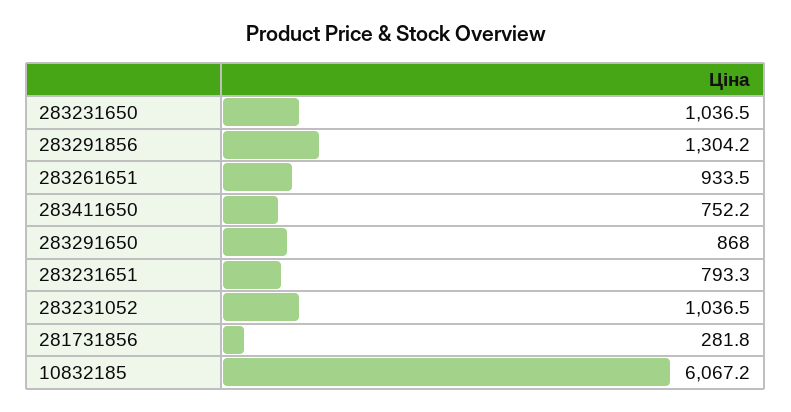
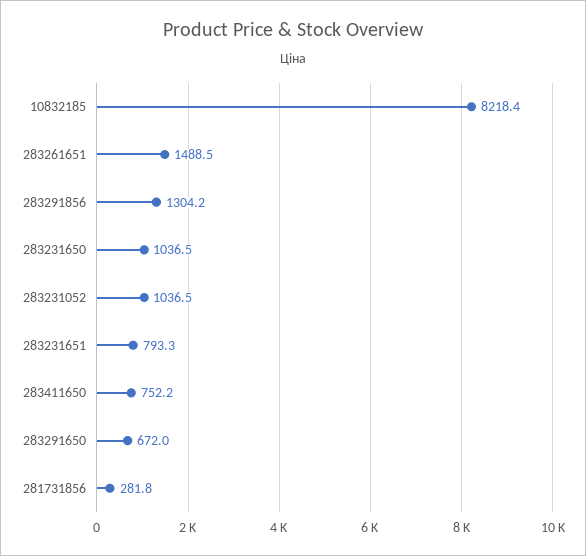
283261651: 933.5 -> 1488.5
283291650: 868 -> 672
10832185: 6067.2 -> 8218.4

